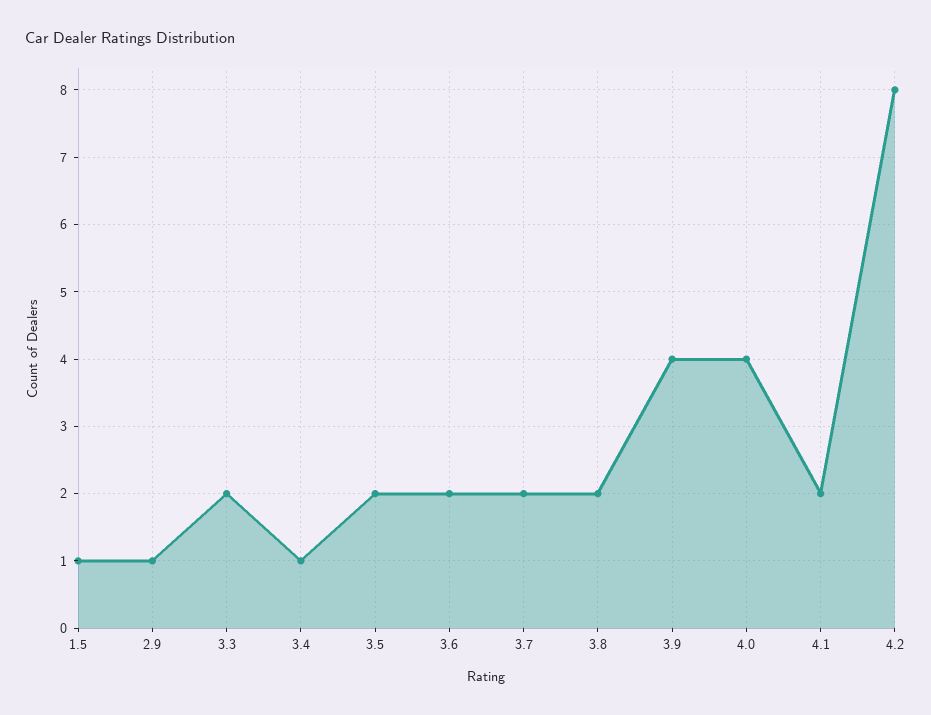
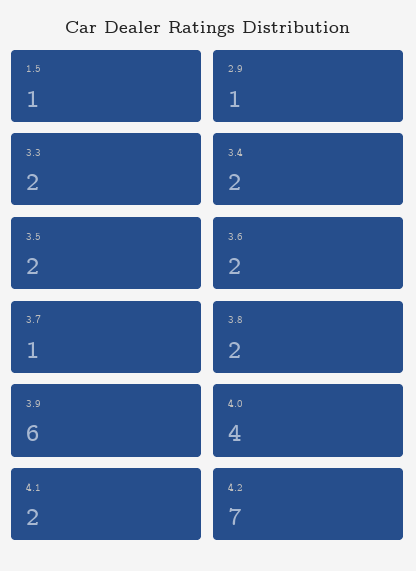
3.4: 1 -> 2
3.7: 2 -> 1
3.9: 4 -> 6
4.2: 8 -> 7

